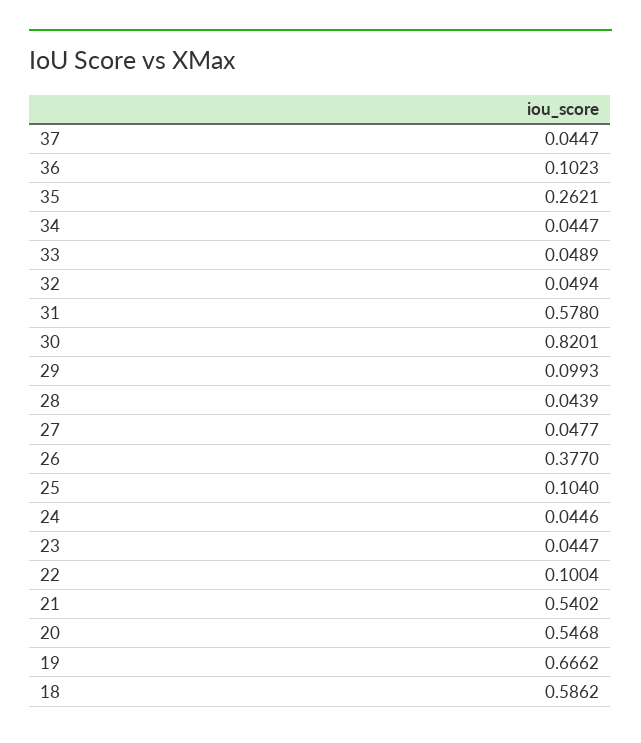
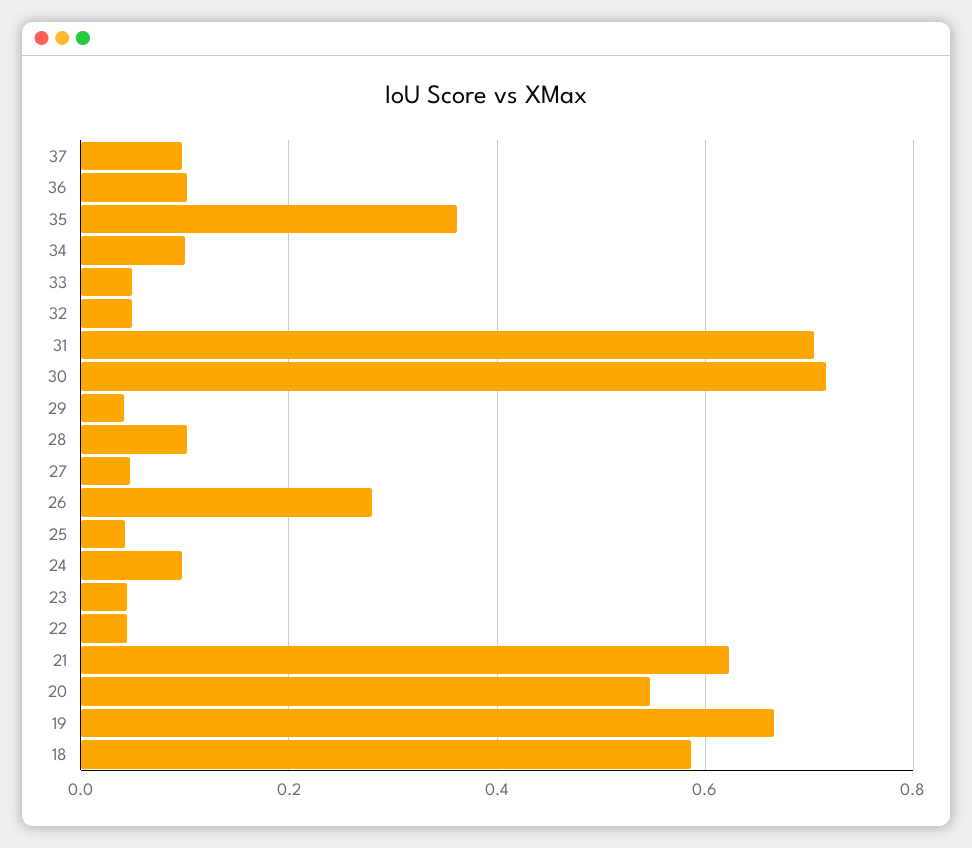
37: 0.0447 -> 0.1
35: 0.2621 -> 0.36
34: 0.0447 -> 0.1
31: 0.578 -> 0.7
30: 0.8201 -> 0.72
29: 0.0993 -> 0.04
28: 0.0439 -> 0.1
26: 0.377 -> 0.28
25: 0.104 -> 0.04
24: 0.0446 -> 0.1
22: 0.1004 -> 0.04
21: 0.5402 -> 0.62

